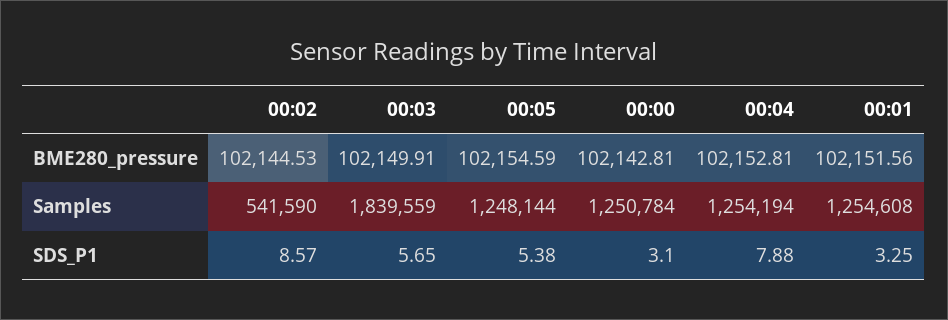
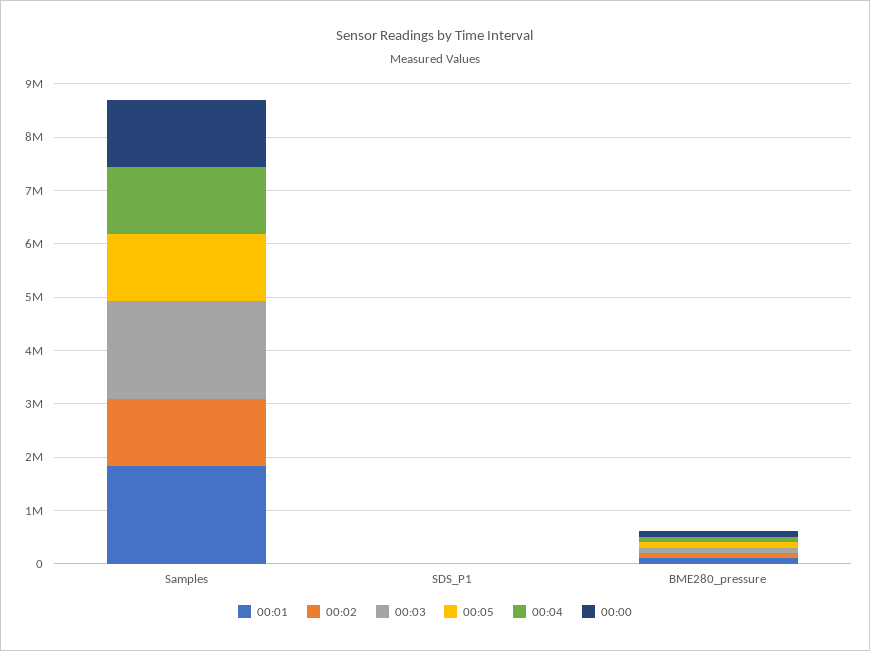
00:02, Samples: 541590 -> 1200000
00:01, Samples: 1254608 -> 1800000

